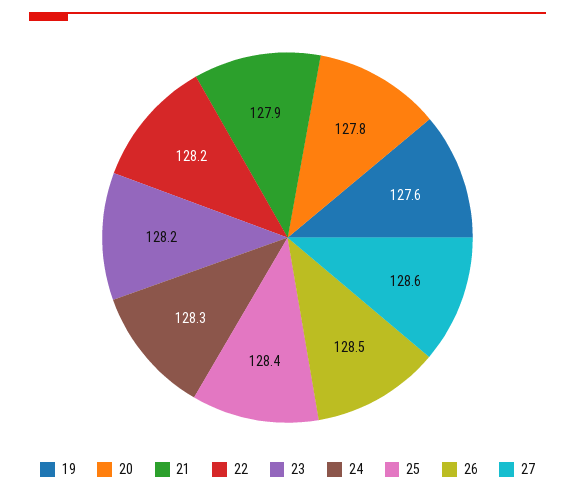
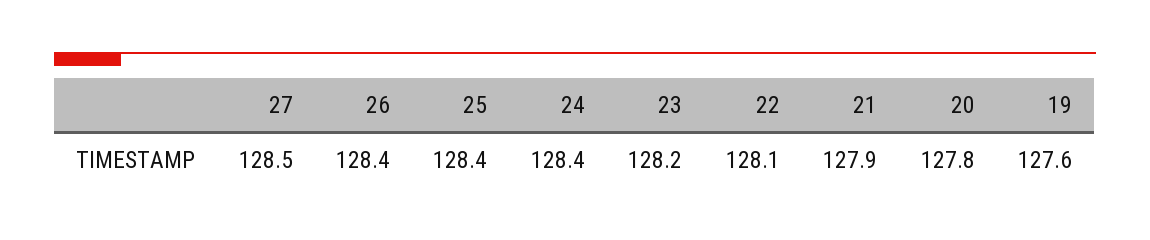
22: 128.2 -> 128.1
24: 128.3 -> 128.4
26: 128.5 -> 128.4
27: 128.6 -> 128.5

